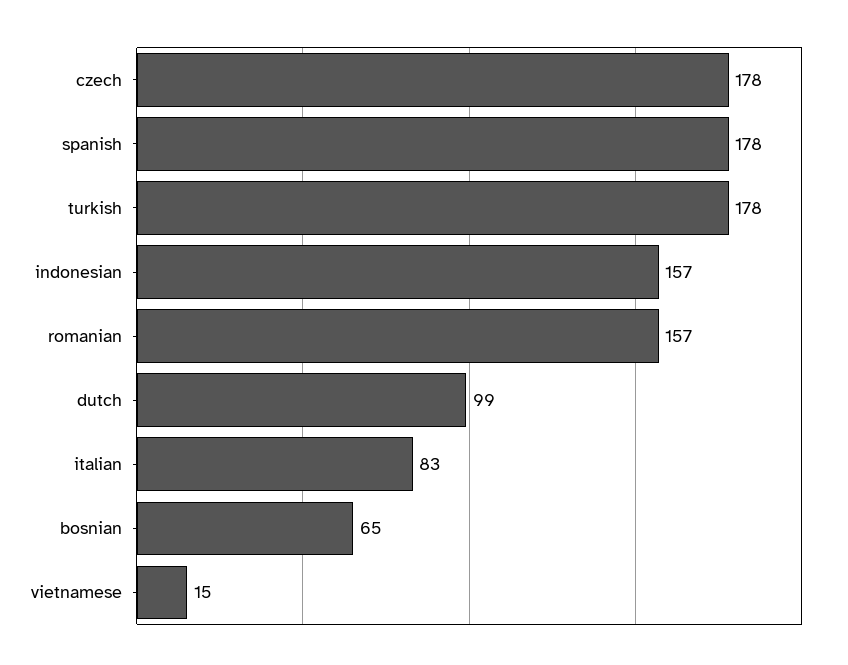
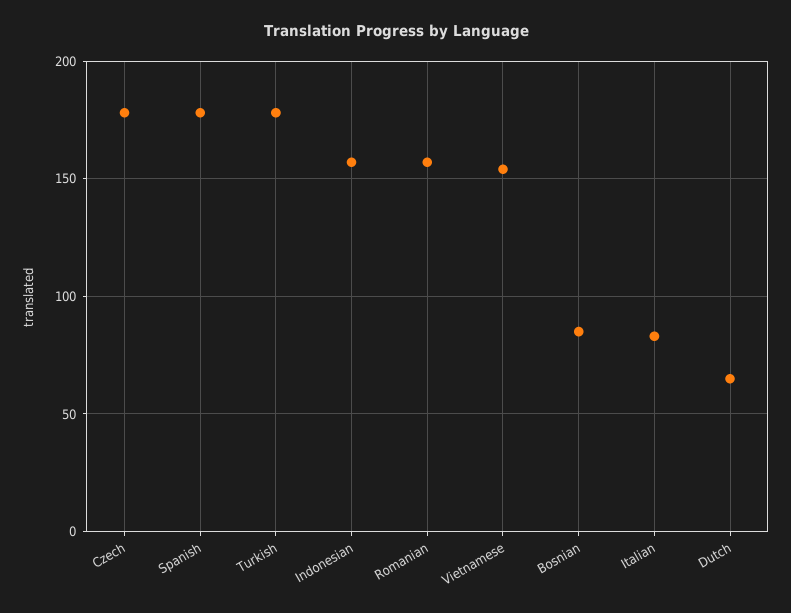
dutch: 99 -> 65
bosnian: 65 -> 85
vietnamese: 15 -> 155

